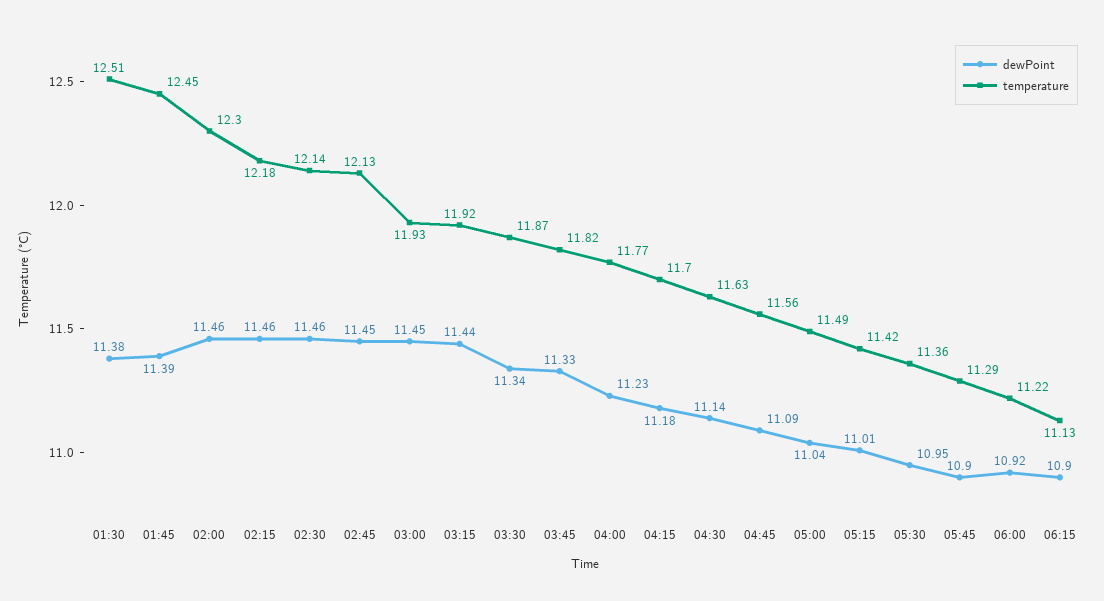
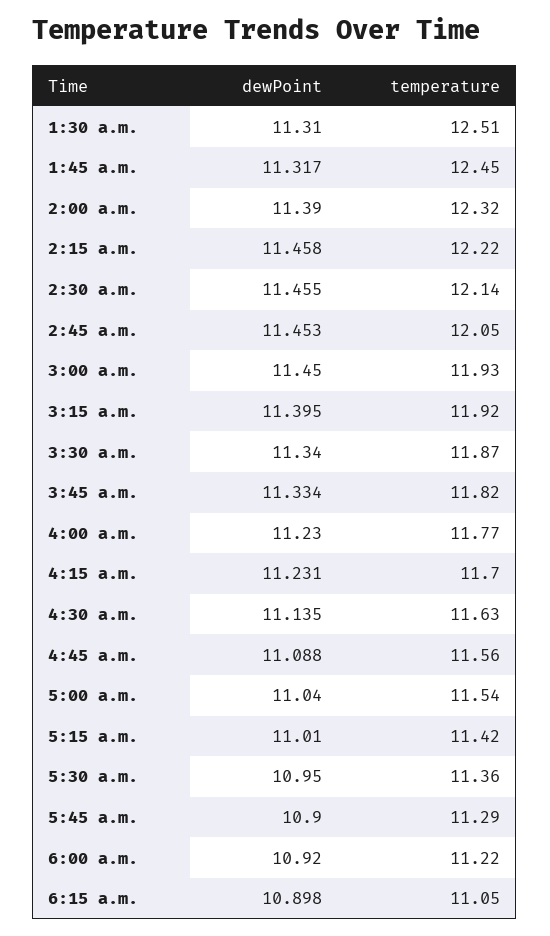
dewPoint, 01:30: 11.38 -> 11.31
dewPoint, 01:45: 11.39 -> 11.317
dewPoint, 02:00: 11.46 -> 11.39
temperature, 02:00: 12.3 -> 12.32
temperature, 02:15: 12.18 -> 12.22
temperature, 02:45: 12.13 -> 12.05
dewPoint, 03:15: 11.44 -> 11.395
dewPoint, 04:15: 11.18 -> 11.231
temperature, 05:00: 11.49 -> 11.54
temperature, 06:15: 11.13 -> 11.05

